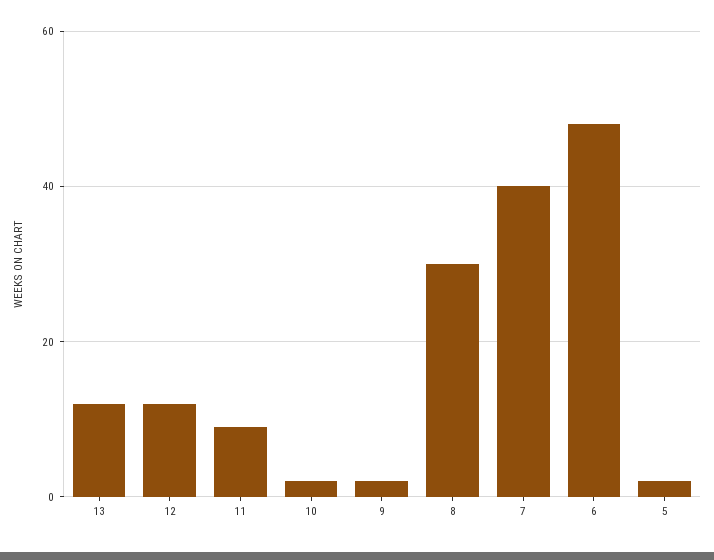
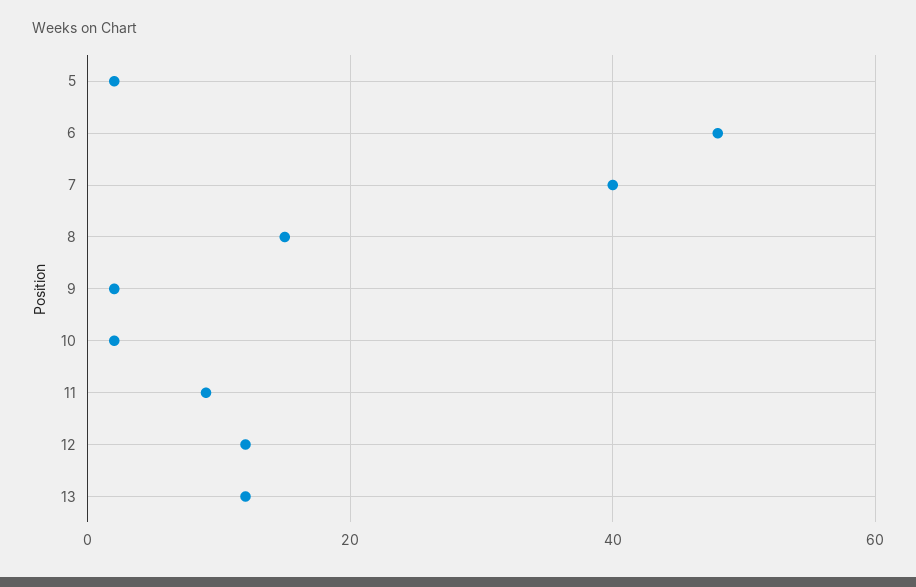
8: 30 -> 15

